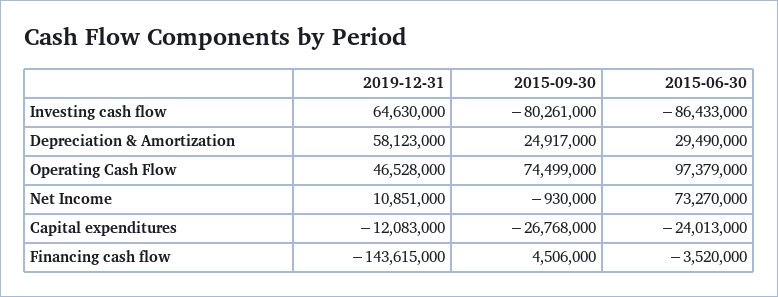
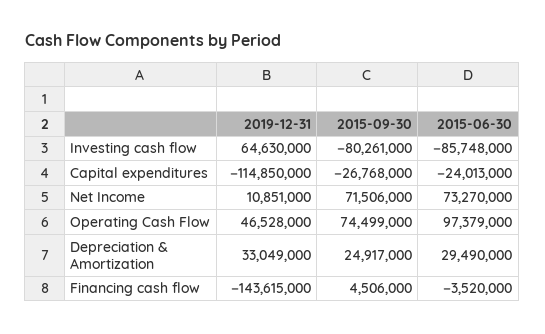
2015-06-30, Investing cash flow: -86433000 -> -85748000
2019-12-31, Depreciation & Amortization: 58123000 -> 33049000
2015-09-30, Net Income: -930000 -> 71506000
2019-12-31, Capital expenditures: -12083000 -> -114850000

